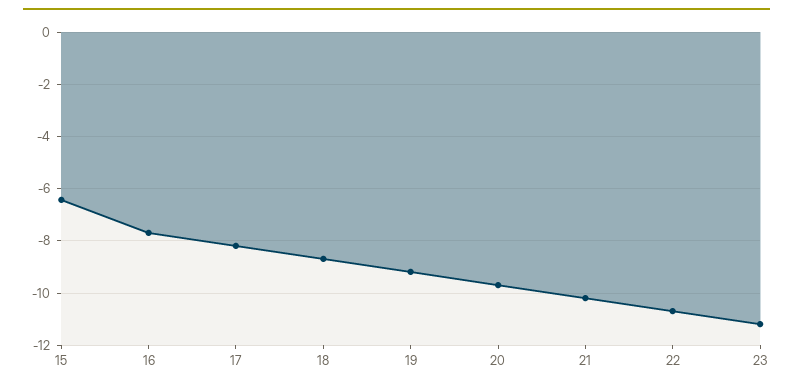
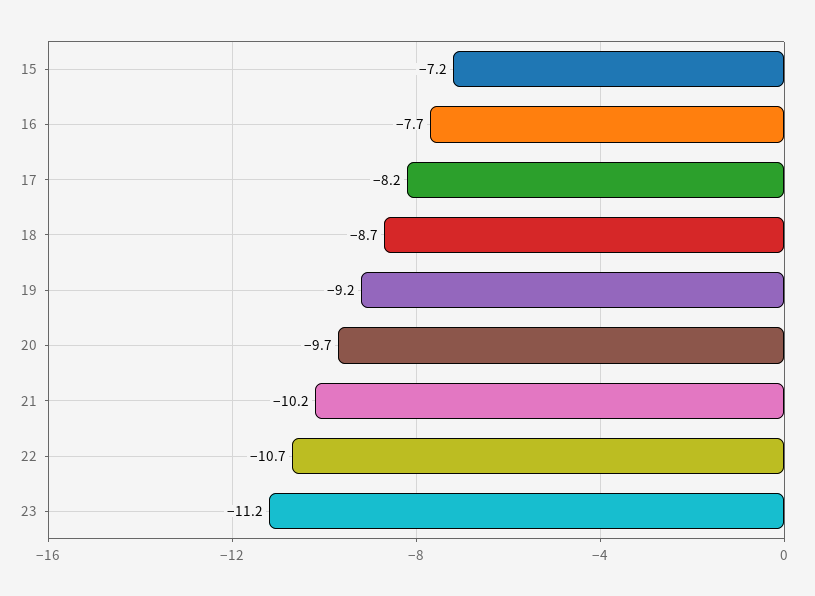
15: -6.5 -> -7.2

